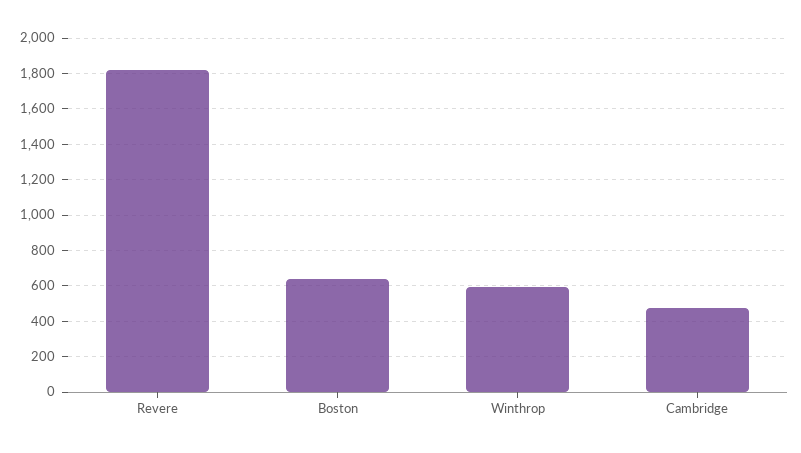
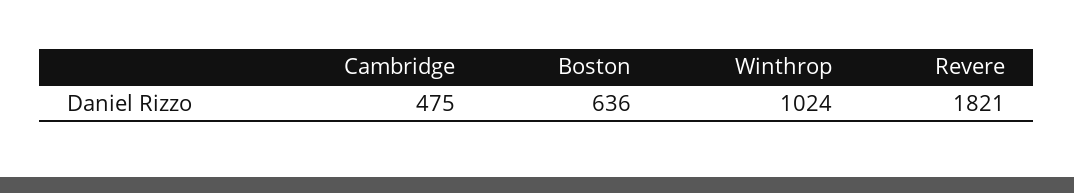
Winthrop: 600 -> 1024

